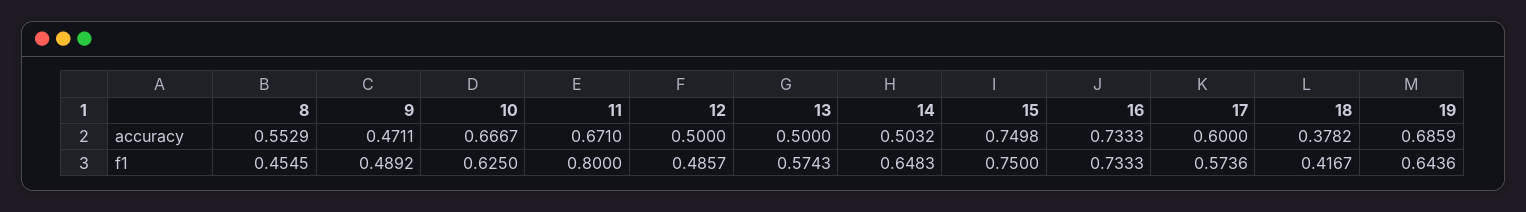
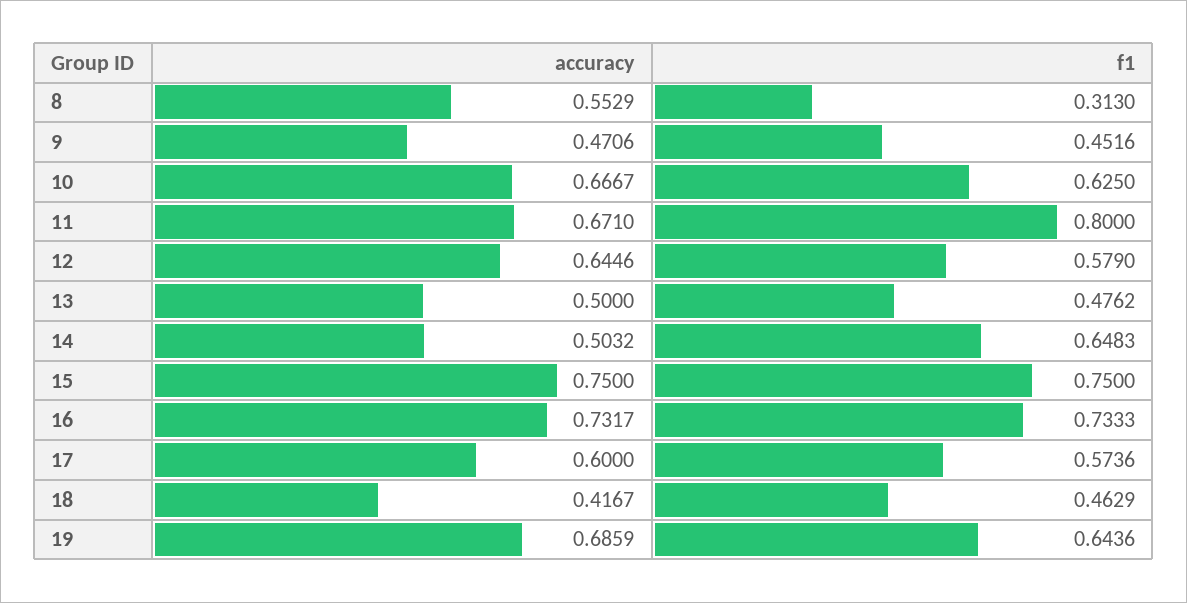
9, accuracy: 0.4711 -> 0.4706
12, accuracy: 0.5 -> 0.6446
15, accuracy: 0.7498 -> 0.75
16, accuracy: 0.7333 -> 0.7317
18, accuracy: 0.3782 -> 0.4167
8, f1: 0.4545 -> 0.313
9, f1: 0.4892 -> 0.4516
12, f1: 0.4857 -> 0.579
13, f1: 0.5743 -> 0.4762
18, f1: 0.4167 -> 0.4629

